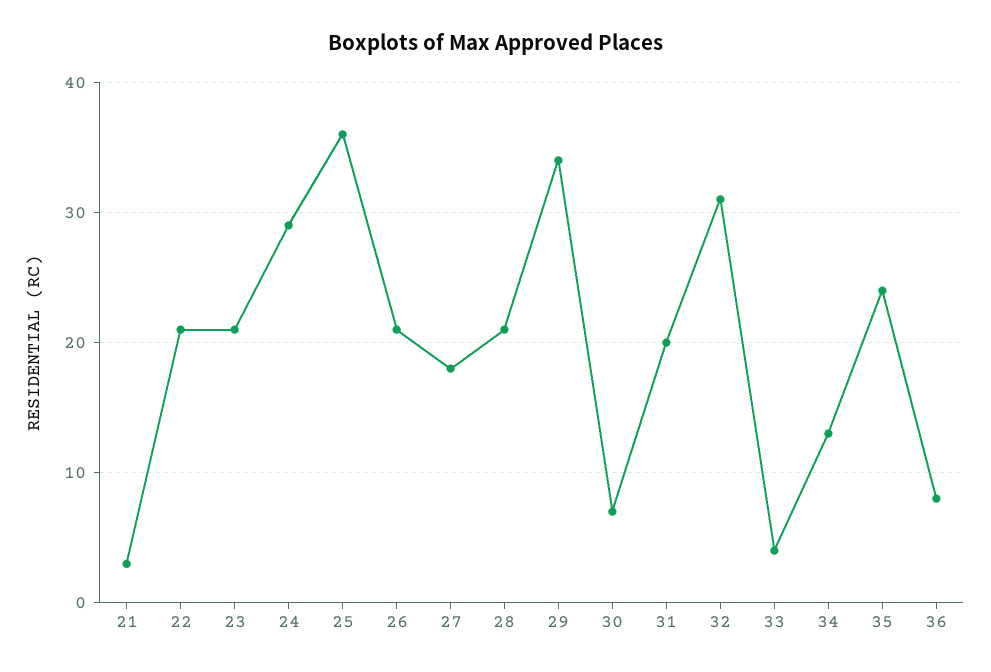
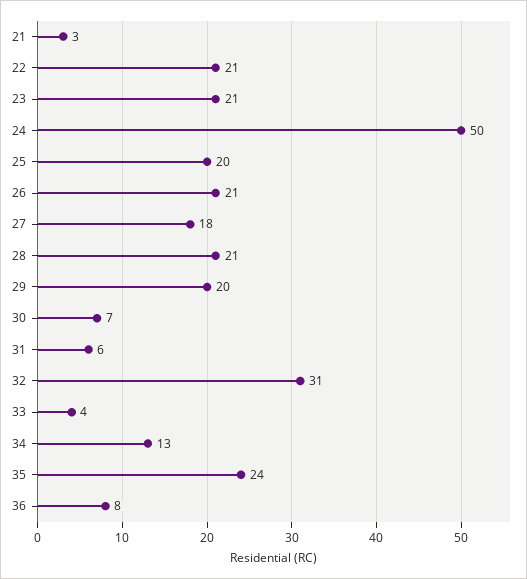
24: 29 -> 50
25: 36 -> 20
29: 34 -> 20
31: 20 -> 6

